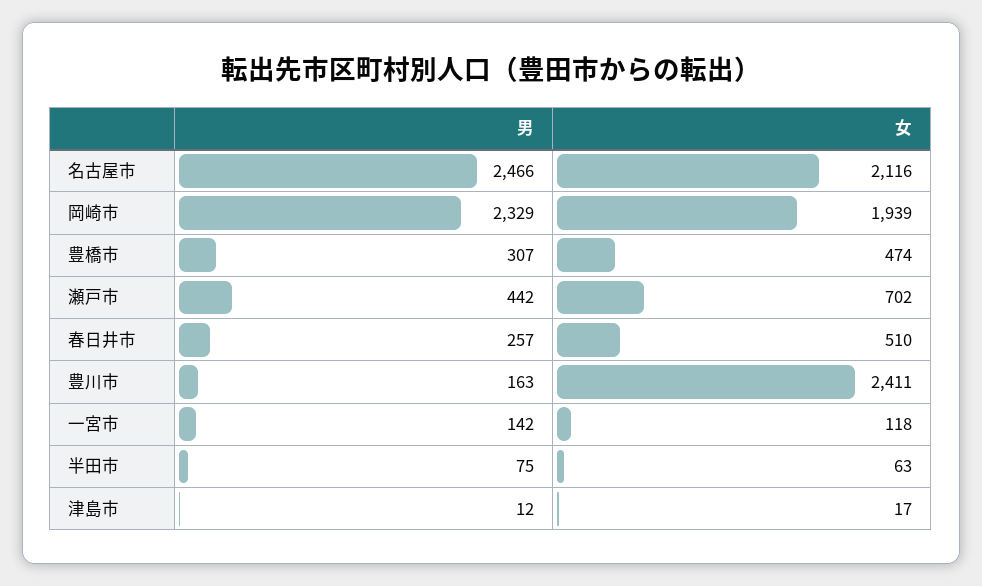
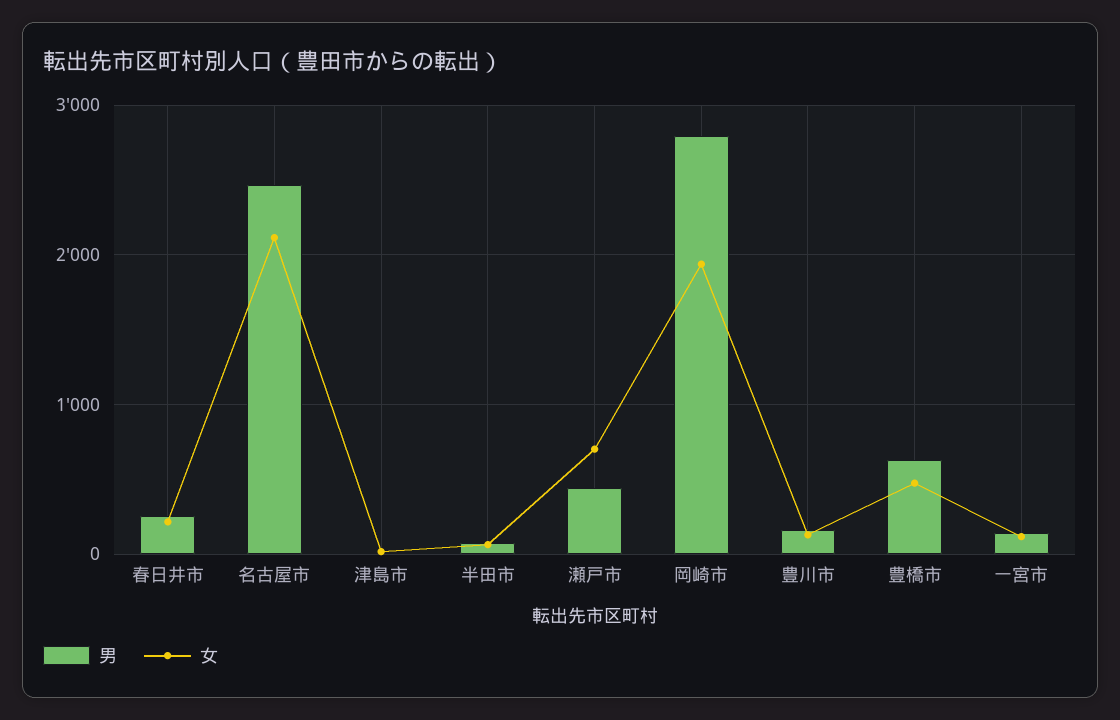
男, 岡崎市: 2329 -> 2800
男, 豊橋市: 307 -> 600
女, 春日井市: 510 -> 200
女, 豊川市: 2411 -> 100

